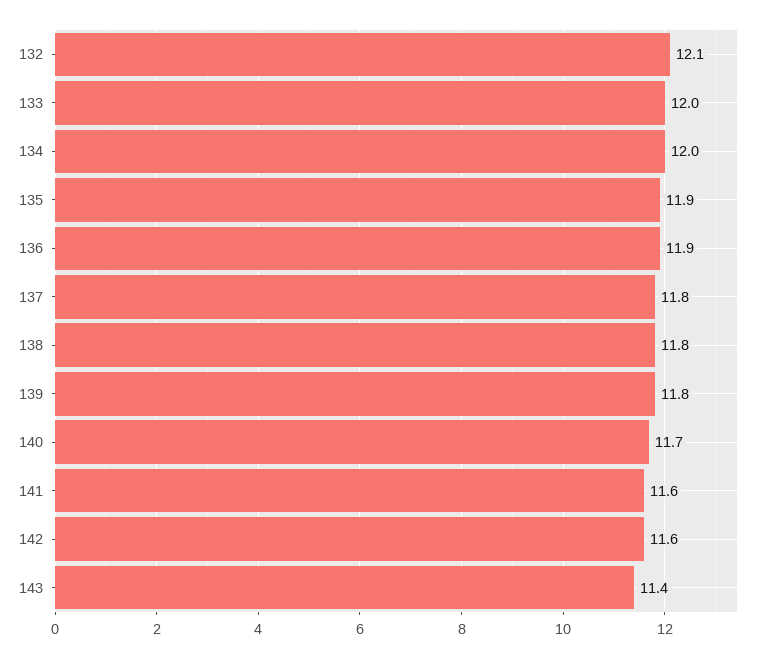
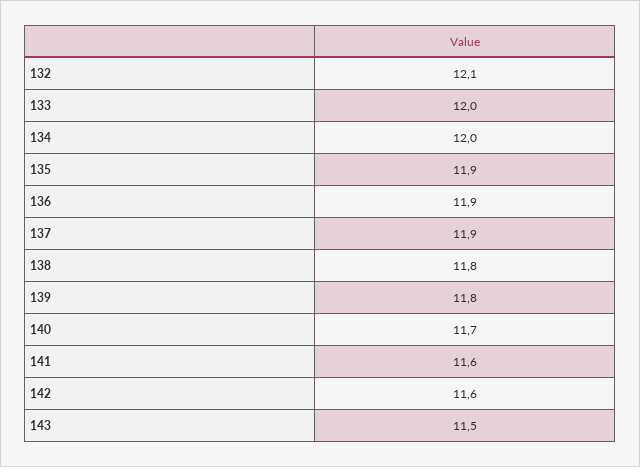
137: 11.8 -> 11.9
143: 11.4 -> 11.5

